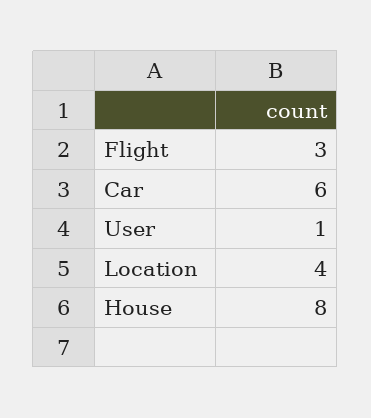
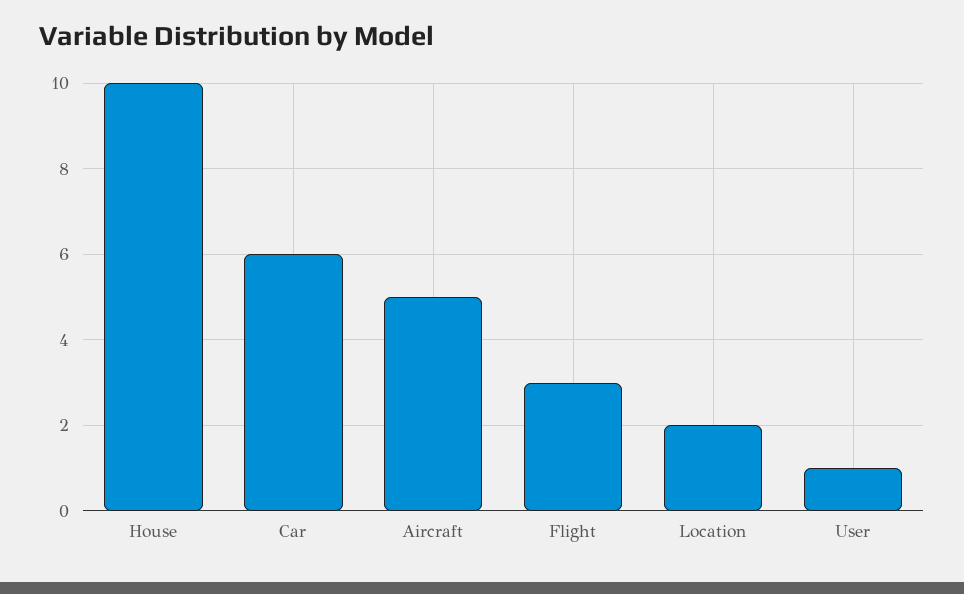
Location: 4 -> 2
House: 8 -> 10
Aircraft: none -> 5

